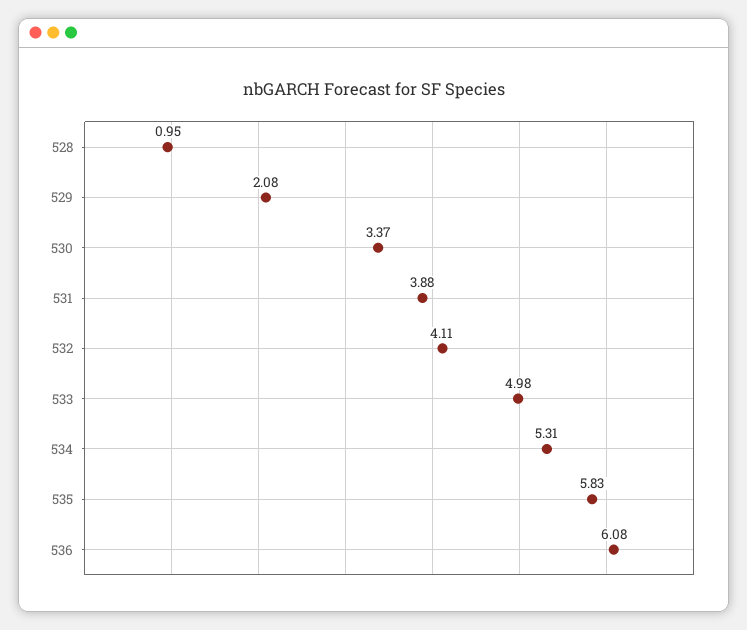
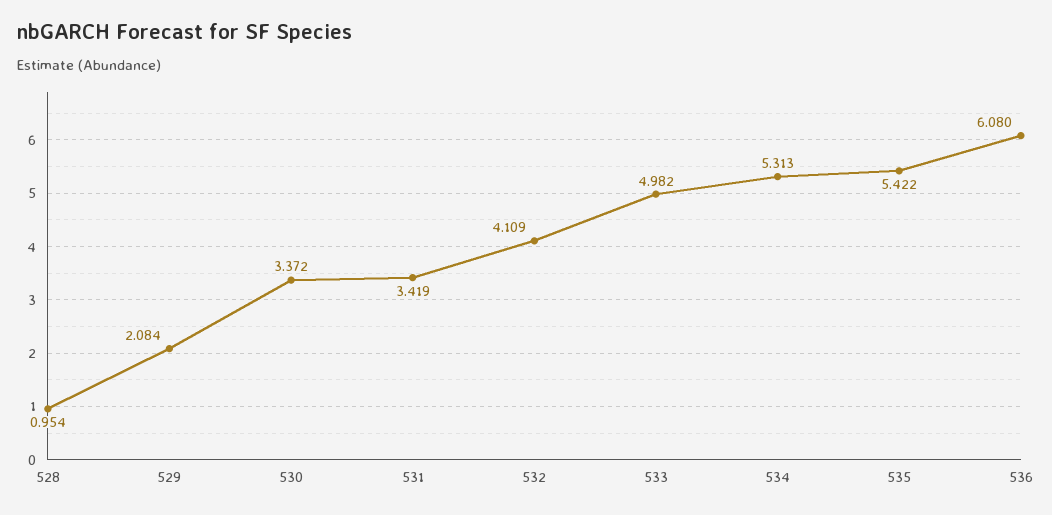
531: 3.88 -> 3.419
535: 5.83 -> 5.422

